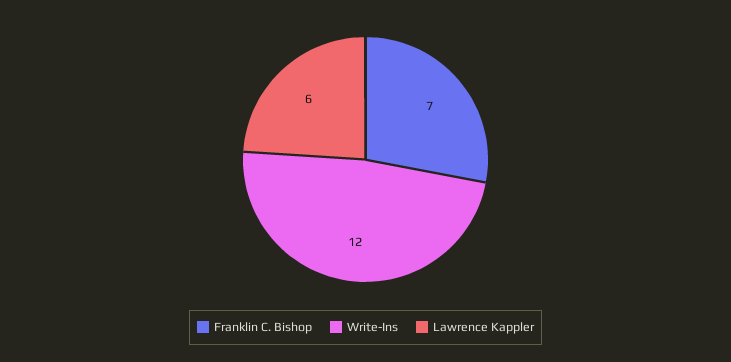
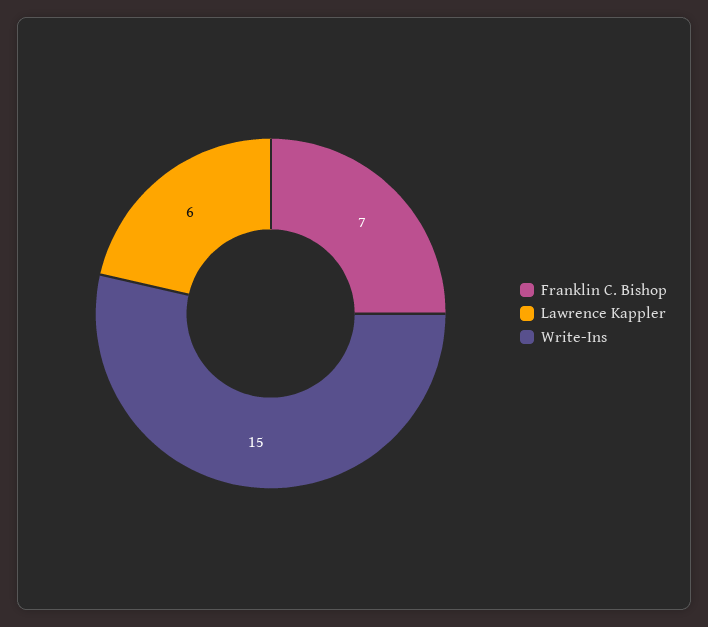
Write-Ins: 12 -> 15

